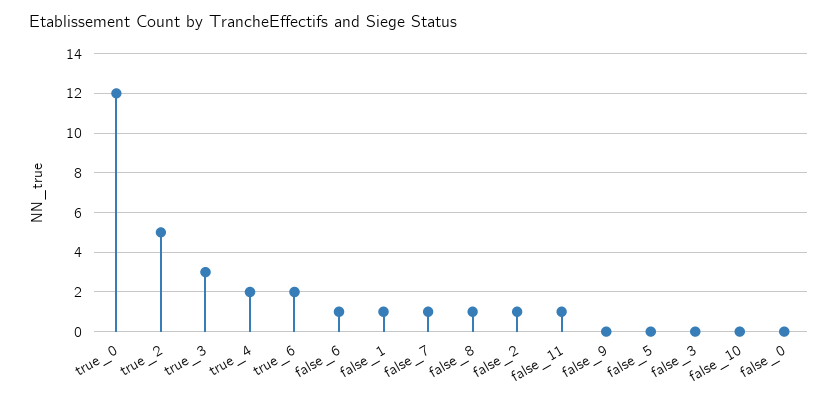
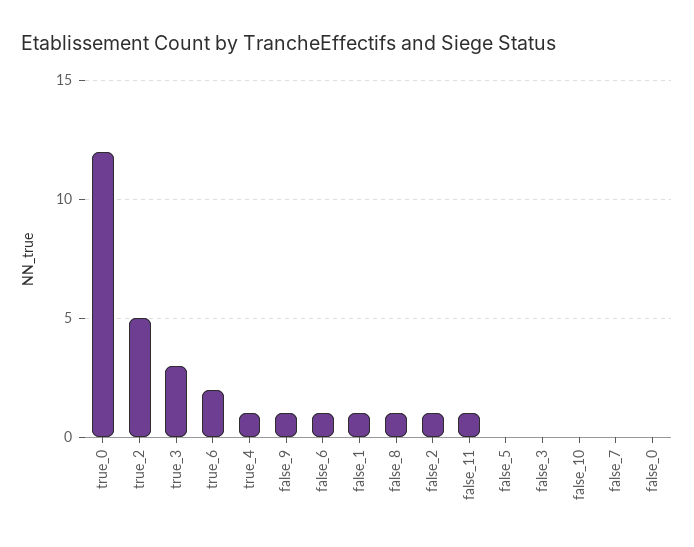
true_4: 2 -> 1
false_7: 1 -> 0
false_9: 0 -> 1

